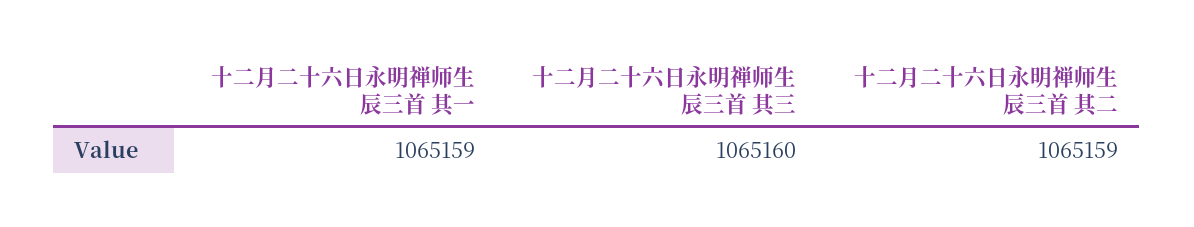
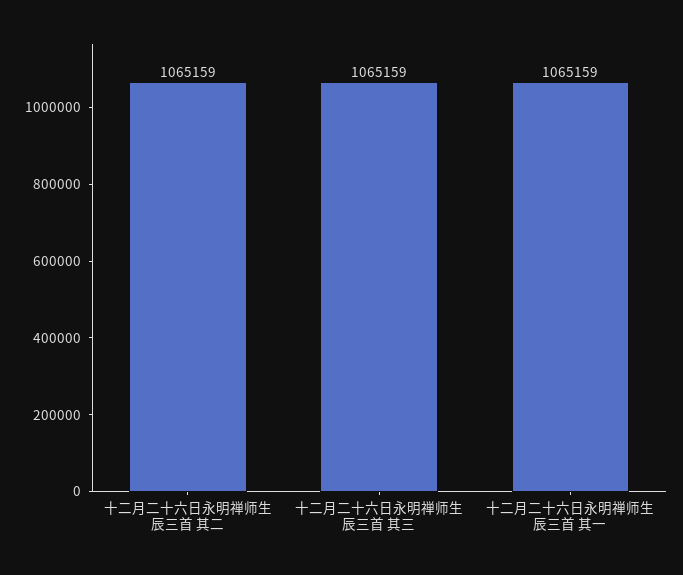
十二月二十六日永明禅师生辰三首 其三: 1065160 -> 1065159

